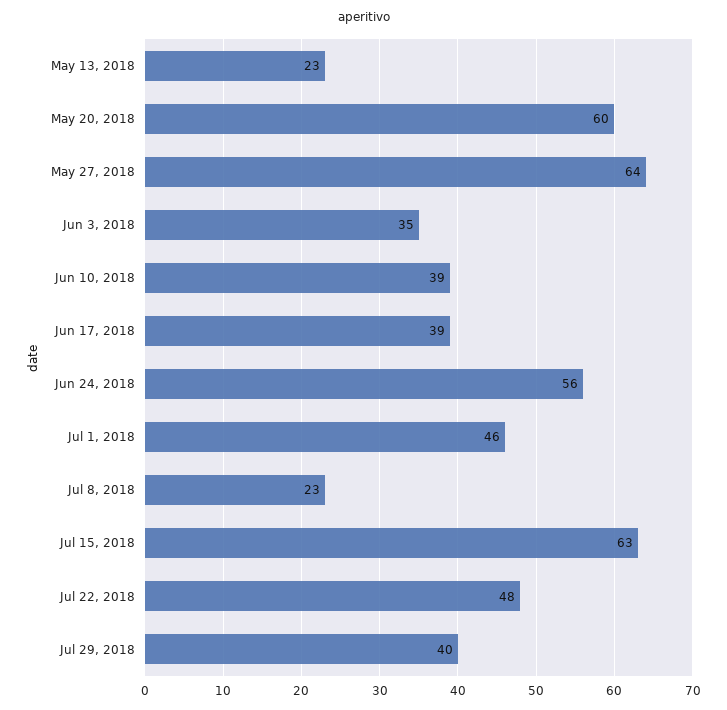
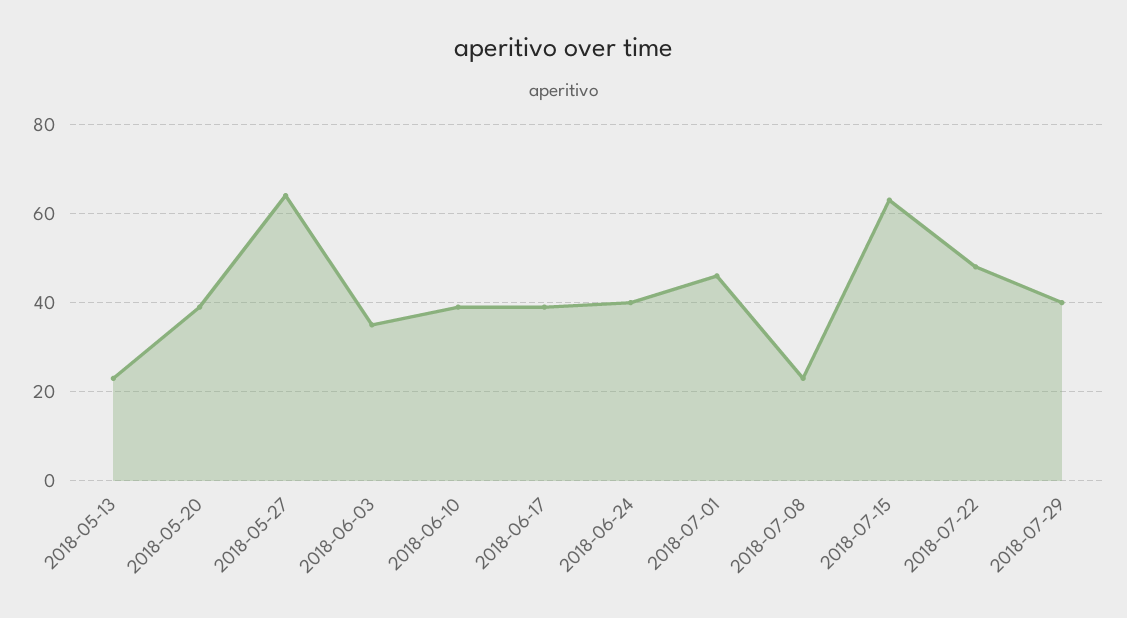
May 20, 2018: 60 -> 40
Jun 24, 2018: 56 -> 40

